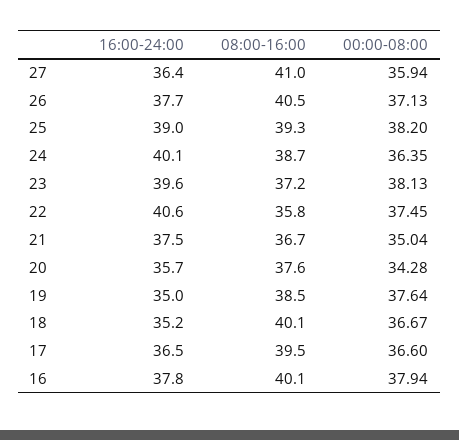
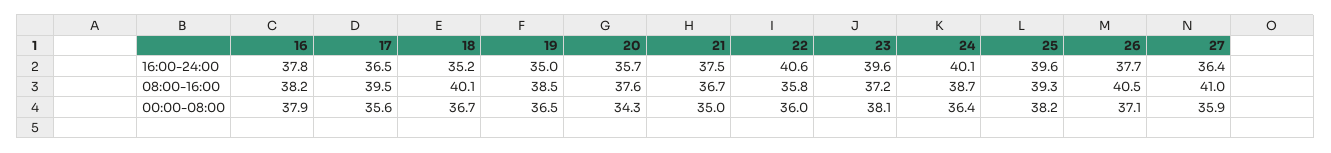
16:00-24:00, 25: 39 -> 39.6
00:00-08:00, 22: 37.45 -> 36
00:00-08:00, 19: 37.64 -> 36.5
00:00-08:00, 17: 36.6 -> 35.6
08:00-16:00, 16: 40.1 -> 38.2

